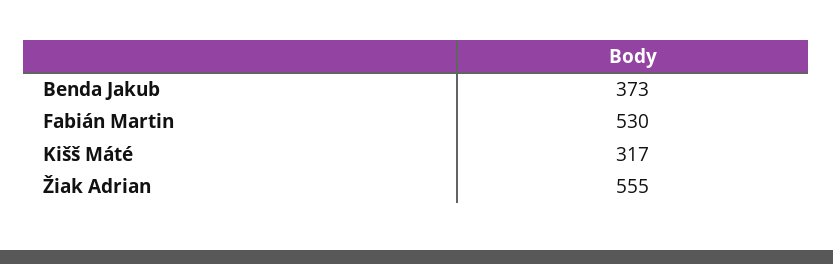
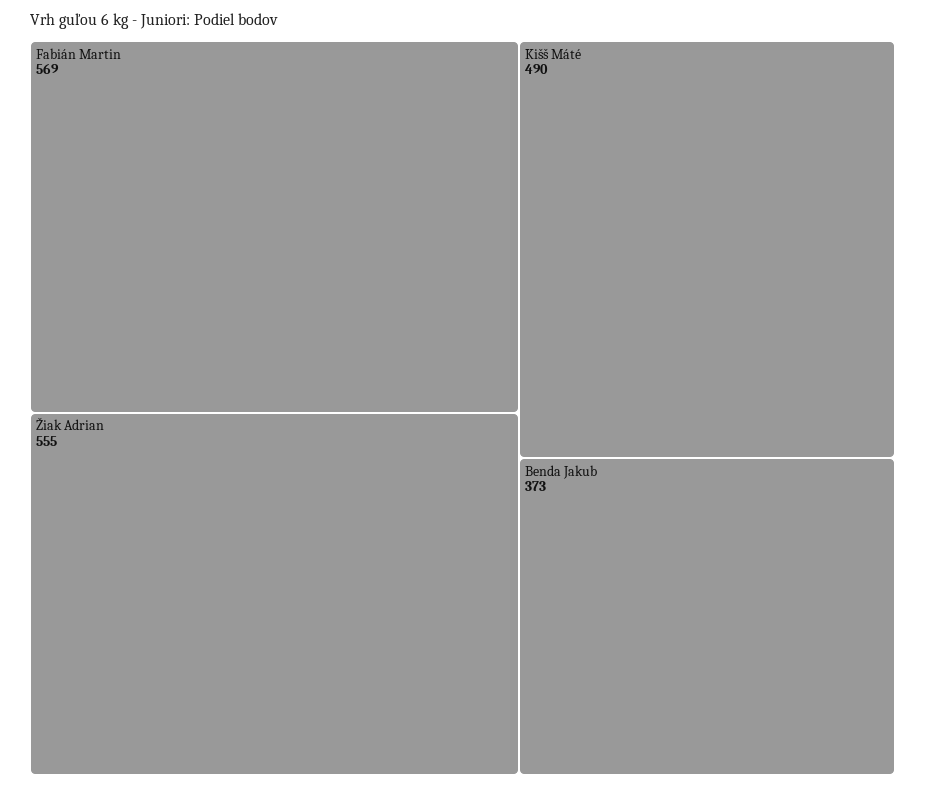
Fabián Martin: 530 -> 569
Kišš Máté: 317 -> 490

